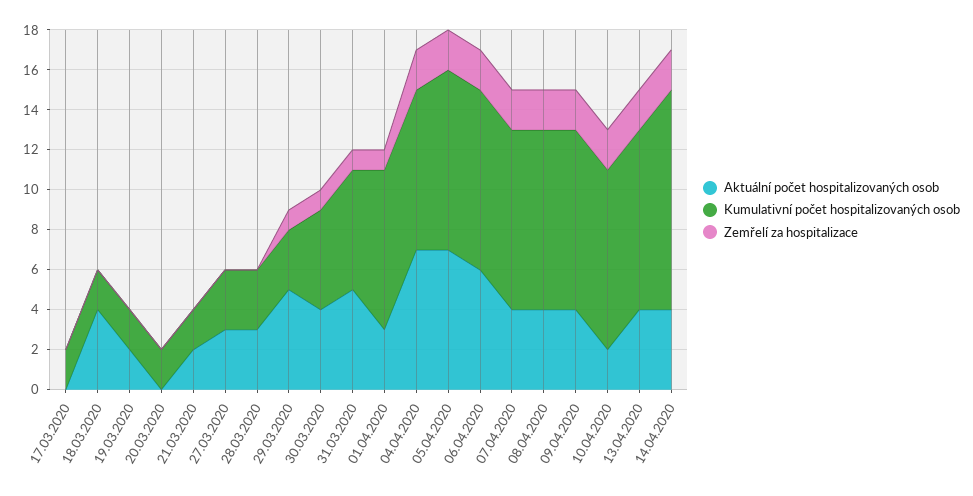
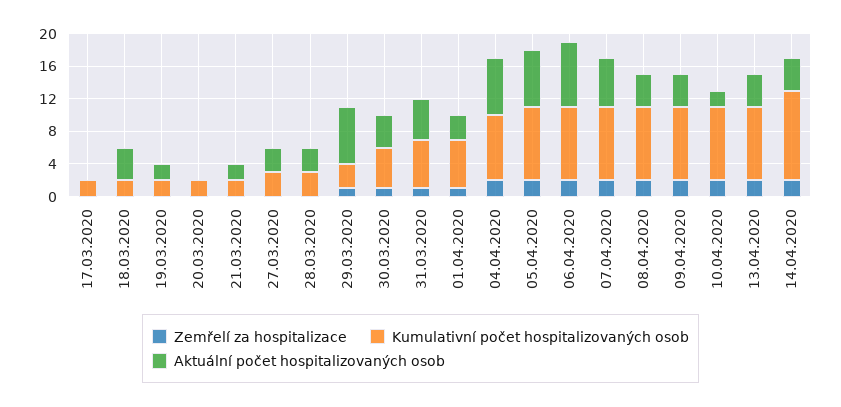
Aktuální počet hospitalizovaných osob, 29.03.2020: 5 -> 7
Kumulativní počet hospitalizovaných osob, 01.04.2020: 8 -> 6
Aktuální počet hospitalizovaných osob, 06.04.2020: 6 -> 8
Aktuální počet hospitalizovaných osob, 07.04.2020: 4 -> 6

